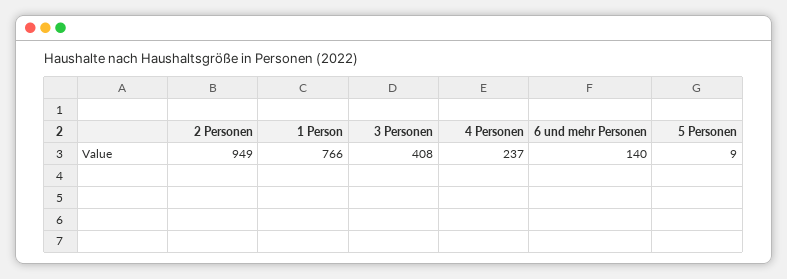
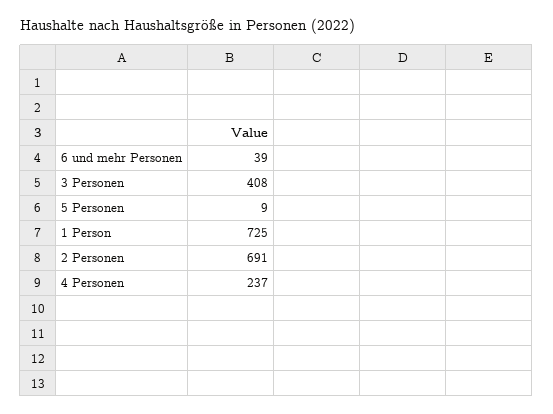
2 Personen: 949 -> 691
1 Person: 766 -> 725
6 und mehr Personen: 140 -> 39

